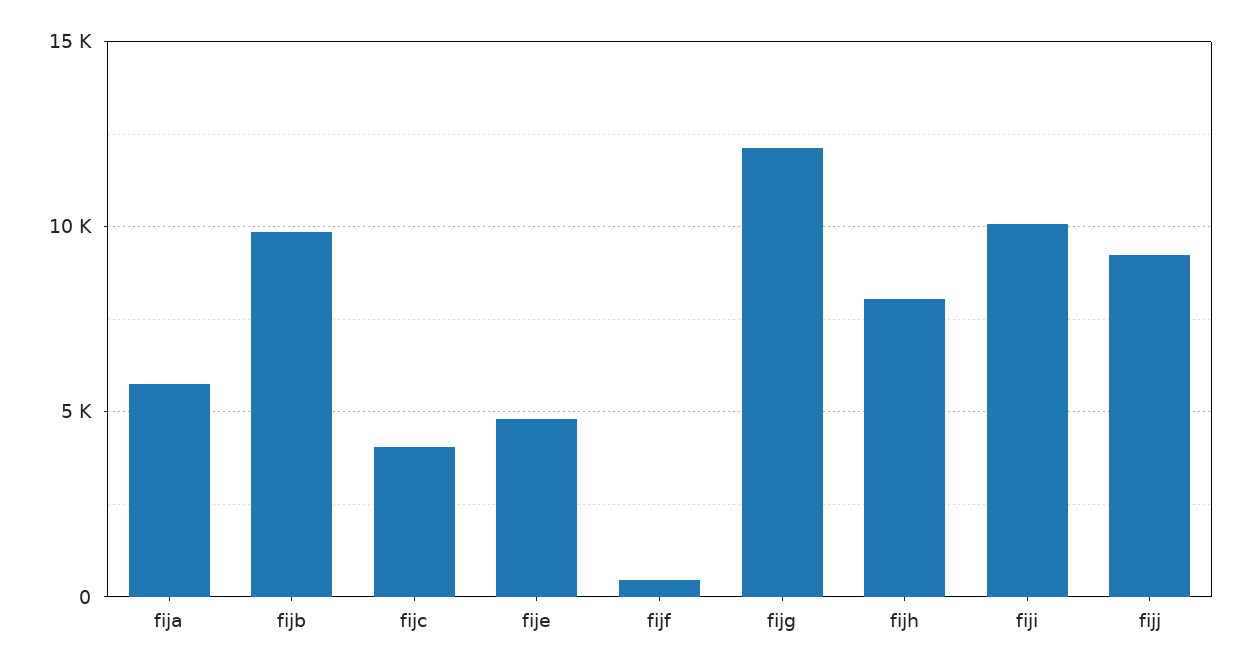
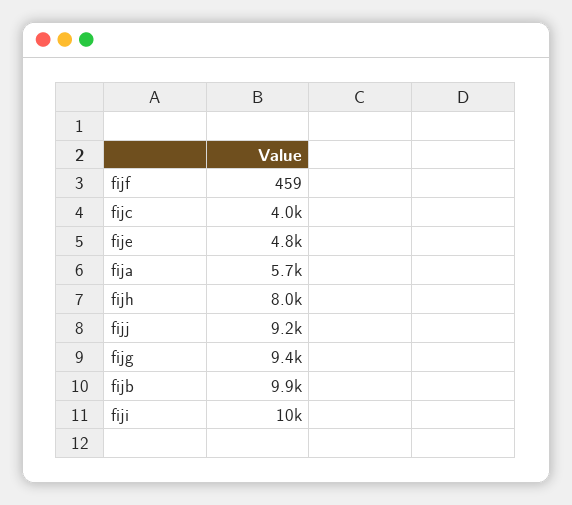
fijg: 12000 -> 9400

